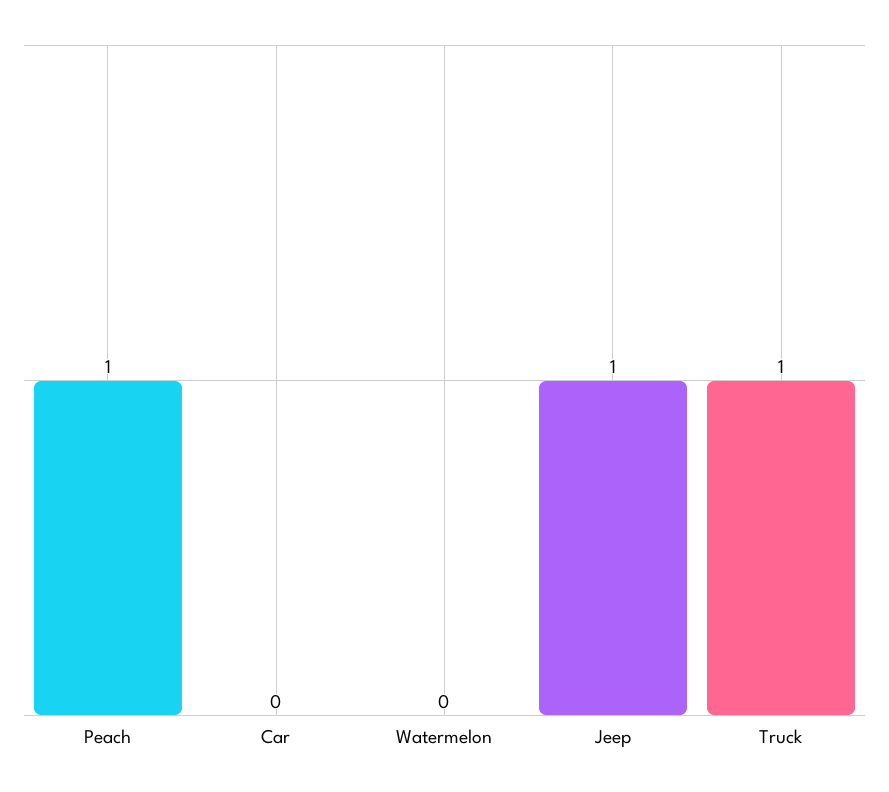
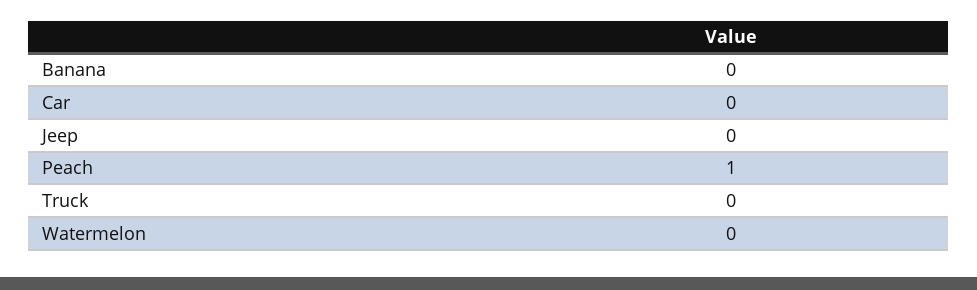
Jeep: 1 -> 0
Truck: 1 -> 0
Banana: none -> 0

